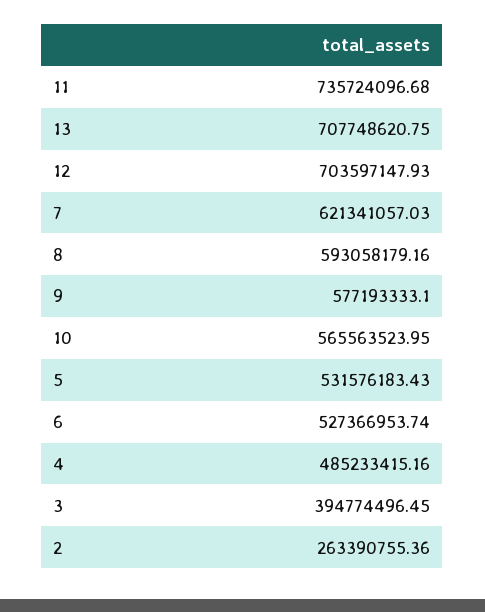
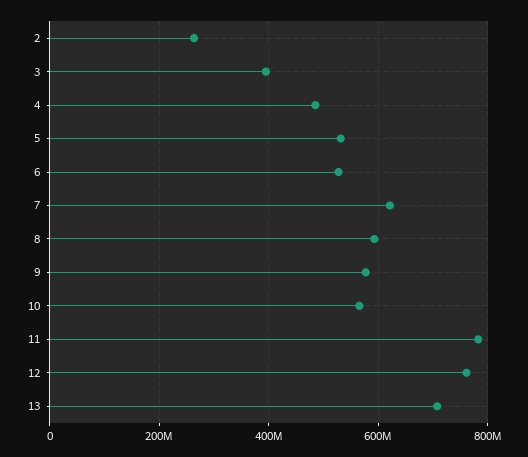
11: 735724096.68 -> 780000000
12: 703597147.93 -> 760000000

